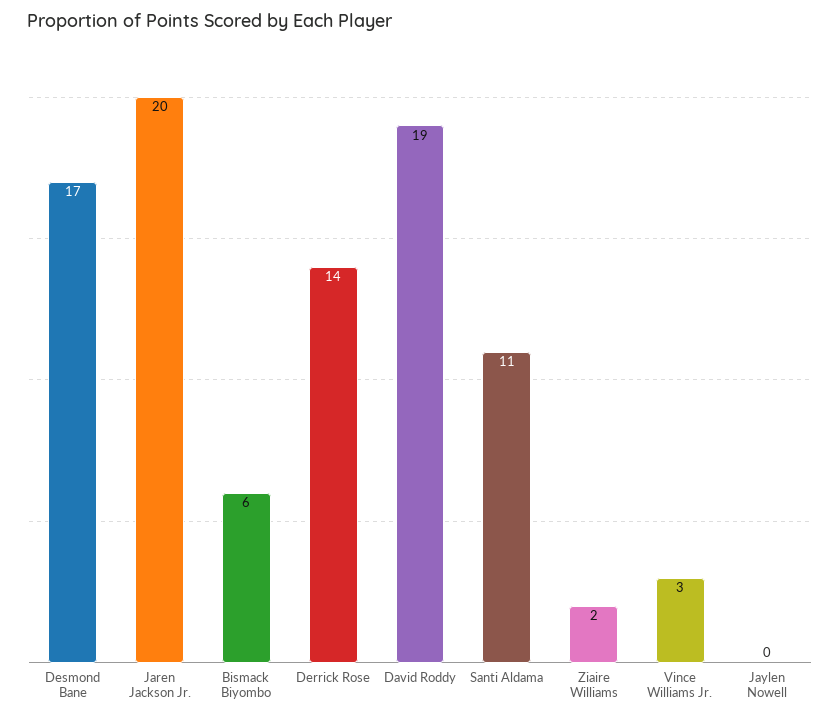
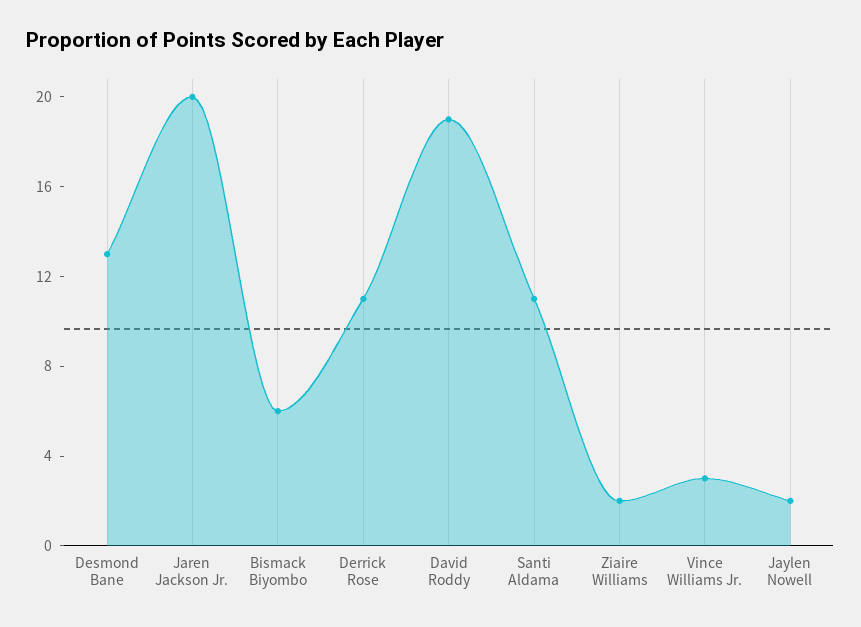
Desmond Bane: 17 -> 13
Derrick Rose: 14 -> 11
Jaylen Nowell: 0 -> 2

